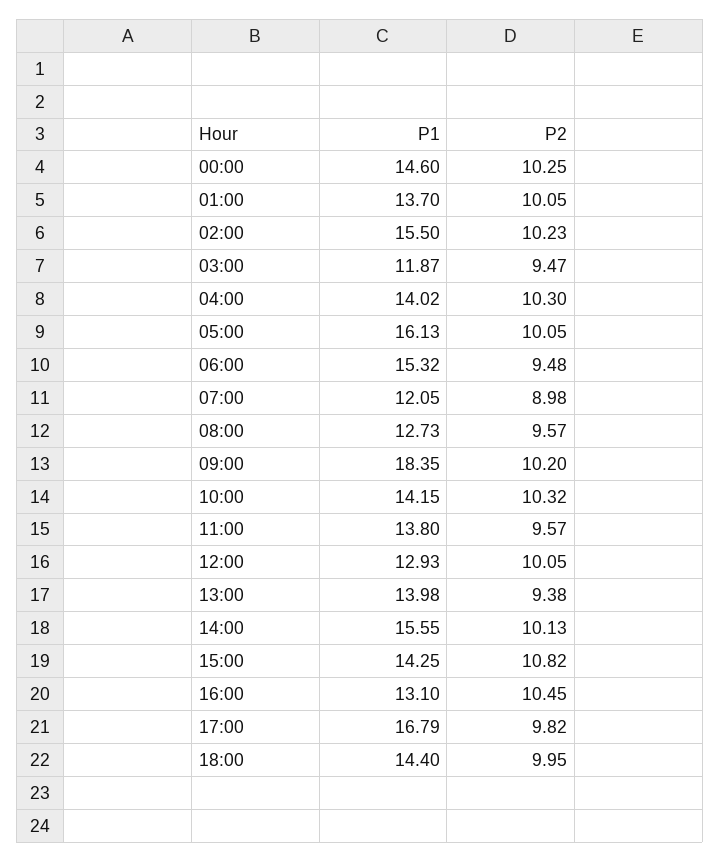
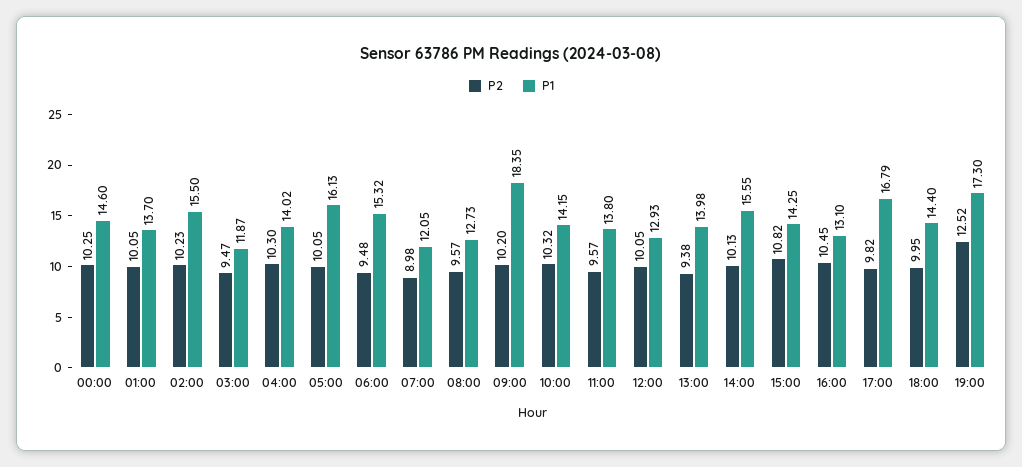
P2, 19:00: none -> 12.52
P1, 19:00: none -> 17.3

